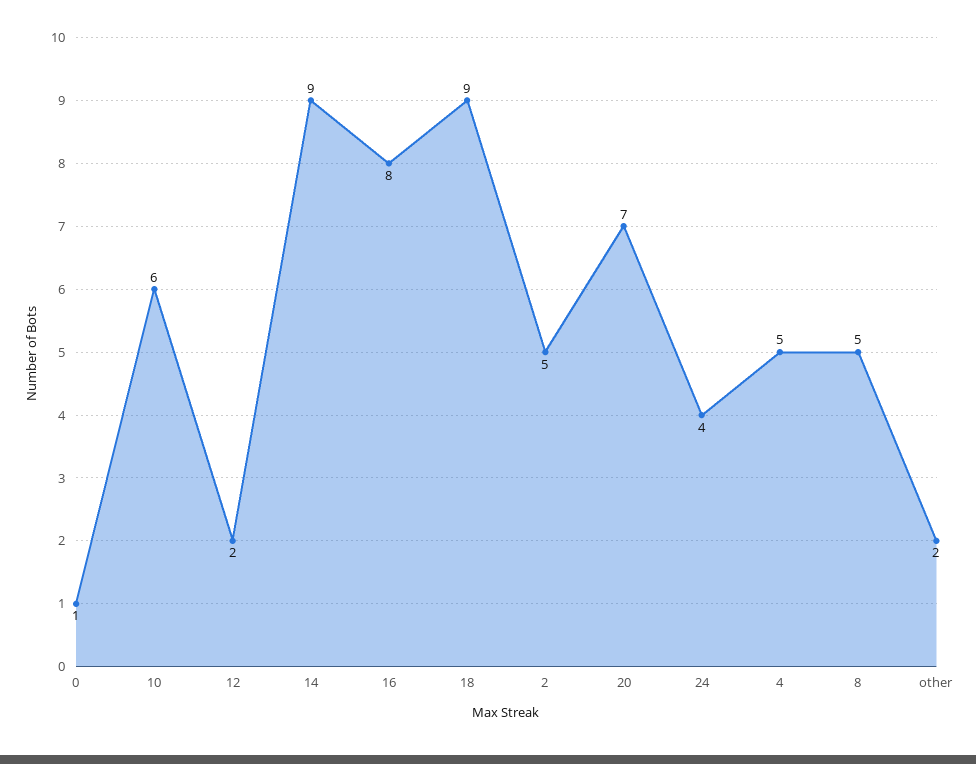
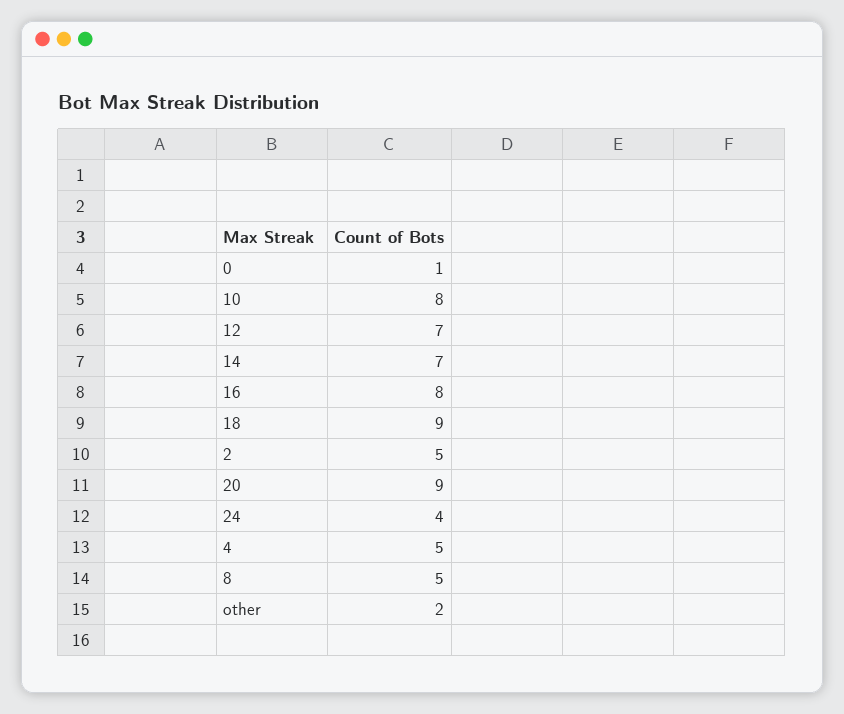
10: 6 -> 8
12: 2 -> 7
14: 9 -> 7
20: 7 -> 9

